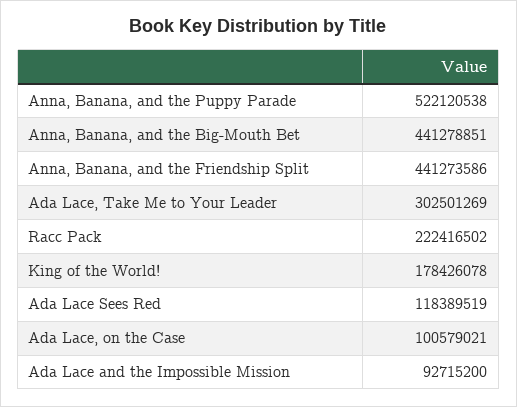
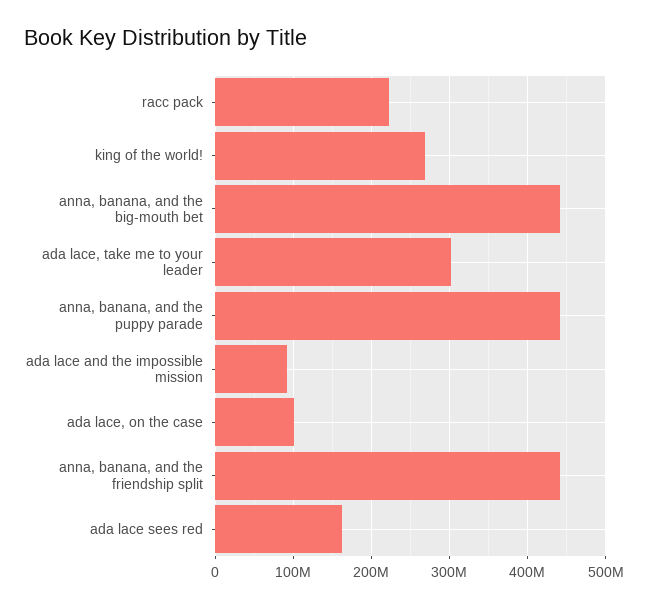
Anna, Banana, and the Puppy Parade: 522120538 -> 440000000
King of the World!: 178426078 -> 270000000
Ada Lace Sees Red: 118389519 -> 160000000

